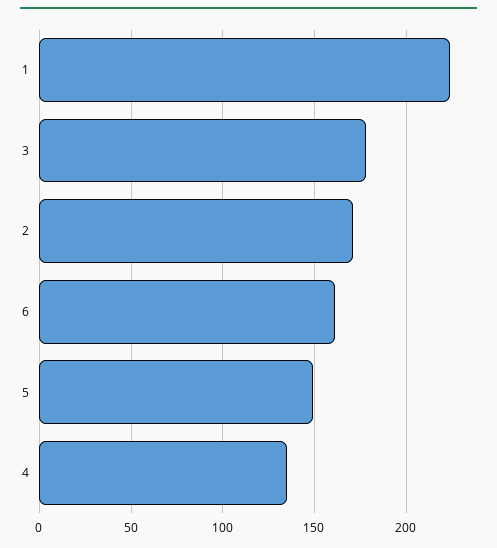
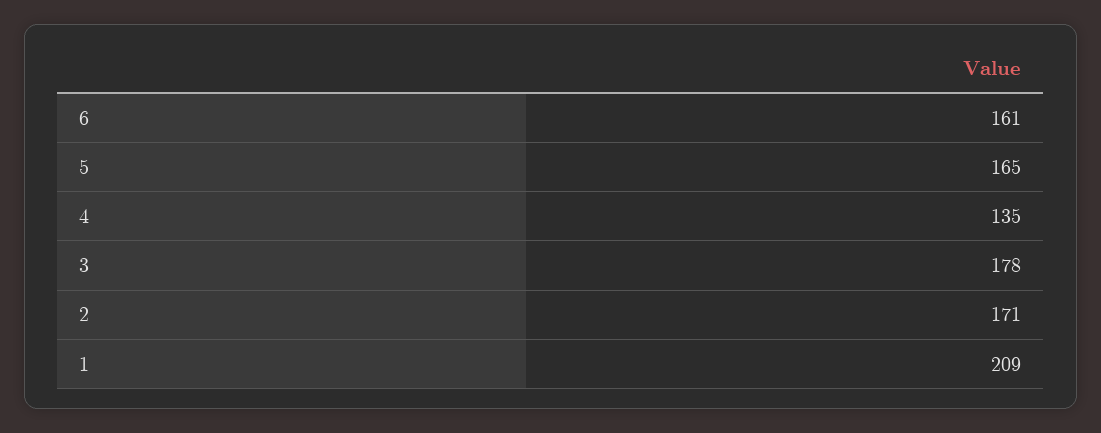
1: 225 -> 209
5: 150 -> 165

